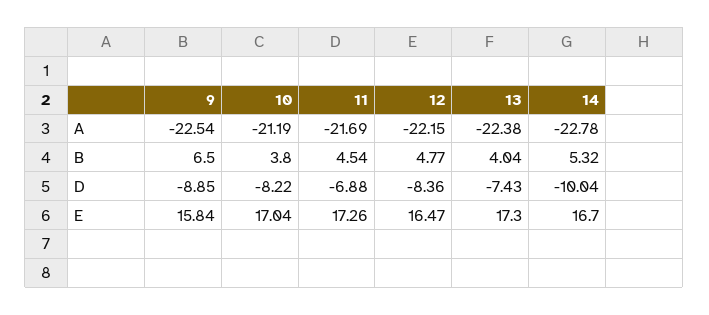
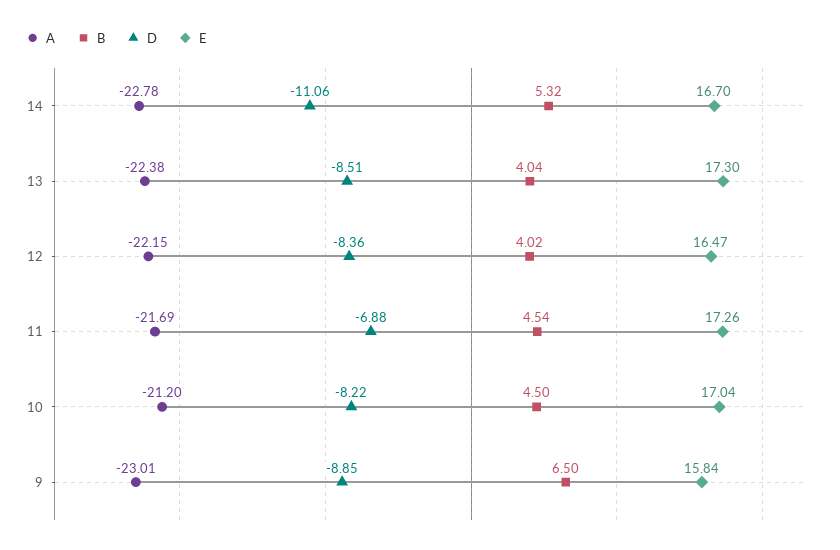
A, 9: -22.54 -> -23.01
A, 10: -21.19 -> -21.2
B, 10: 3.8 -> 4.5
B, 12: 4.77 -> 4.02
D, 13: -7.43 -> -8.51
D, 14: -10.04 -> -11.06

